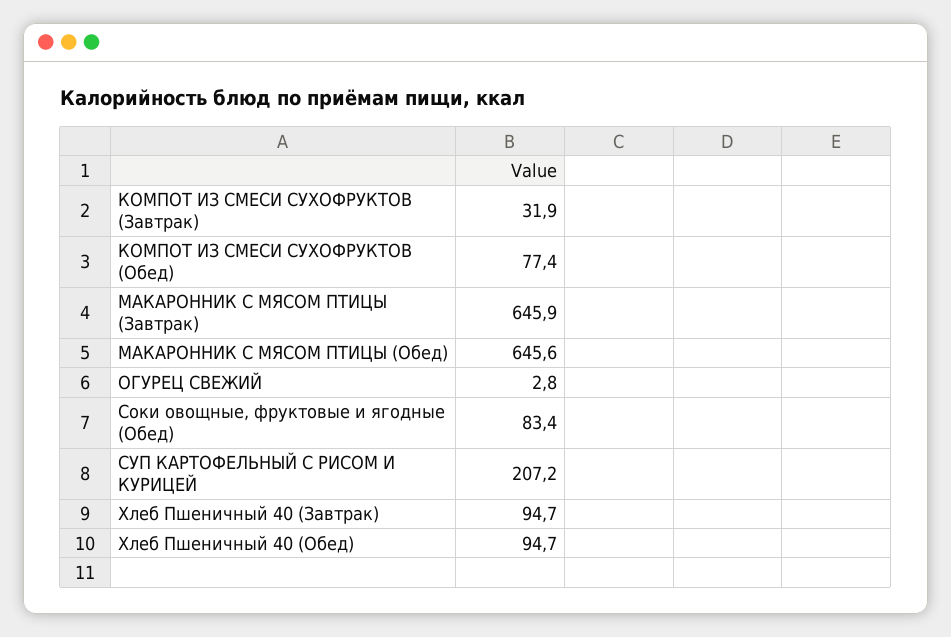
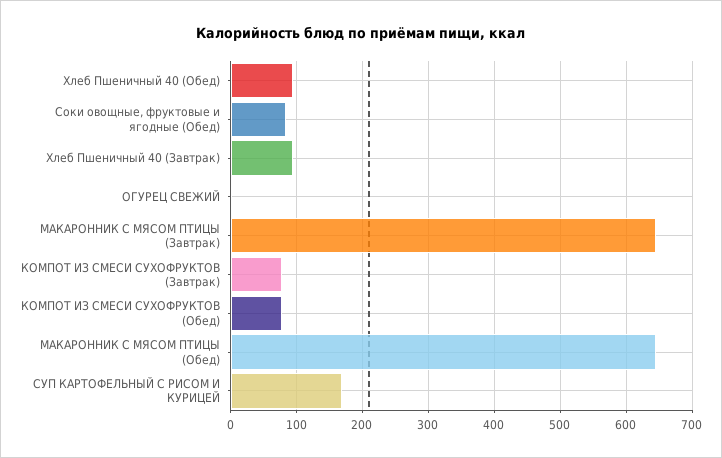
КОМПОТ ИЗ СМЕСИ СУХОФРУКТОВ (Завтрак): 31.9 -> 80
СУП КАРТОФЕЛЬНЫЙ С РИСОМ И КУРИЦЕЙ: 207.2 -> 170

